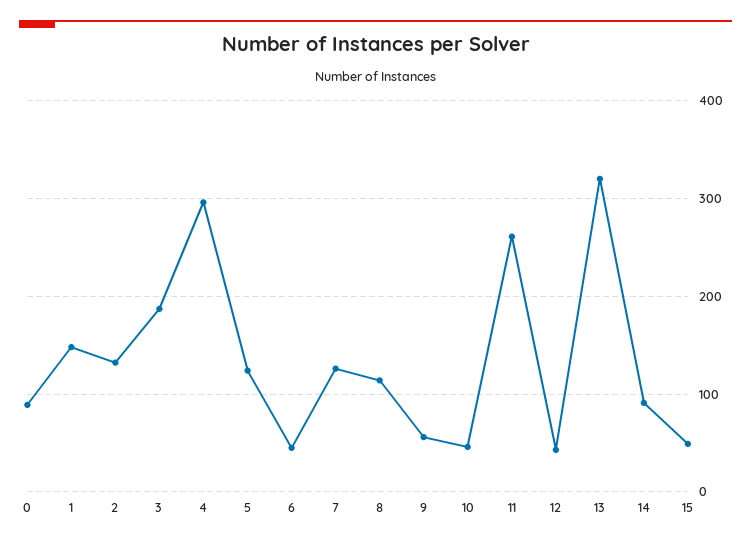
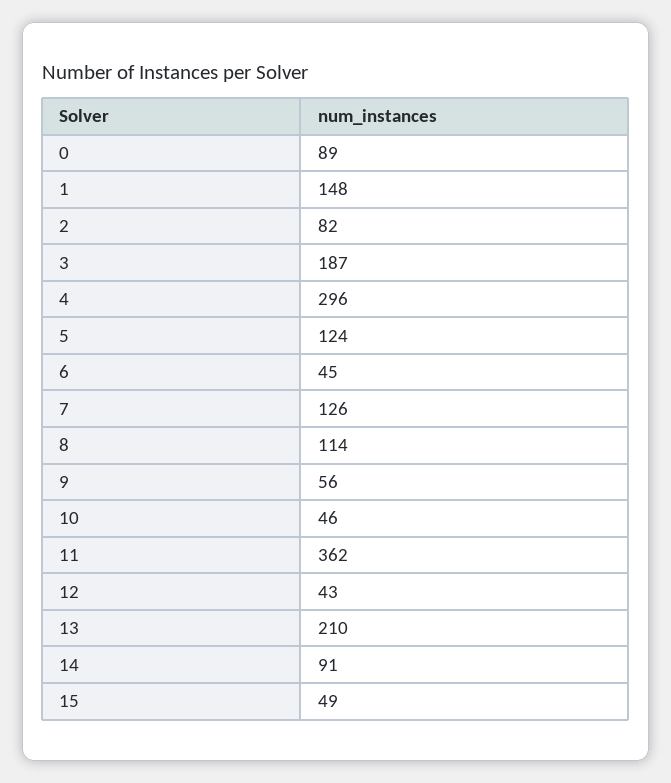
2: 130 -> 82
11: 260 -> 362
13: 320 -> 210

